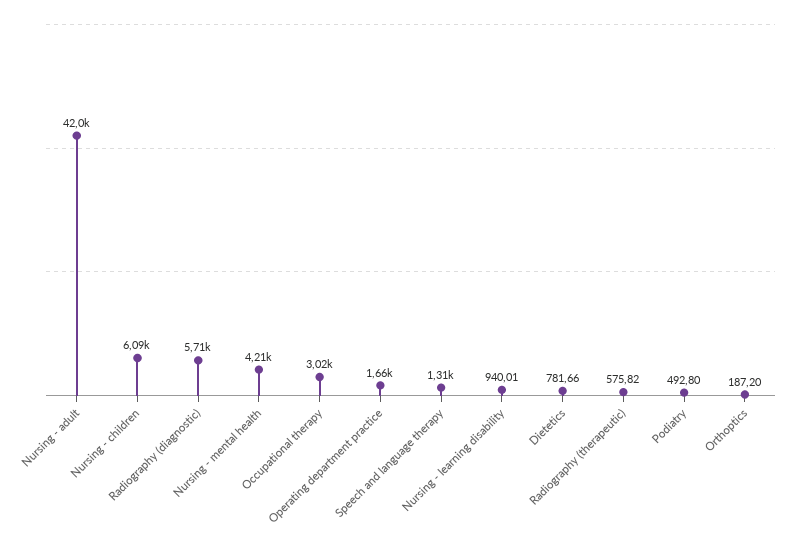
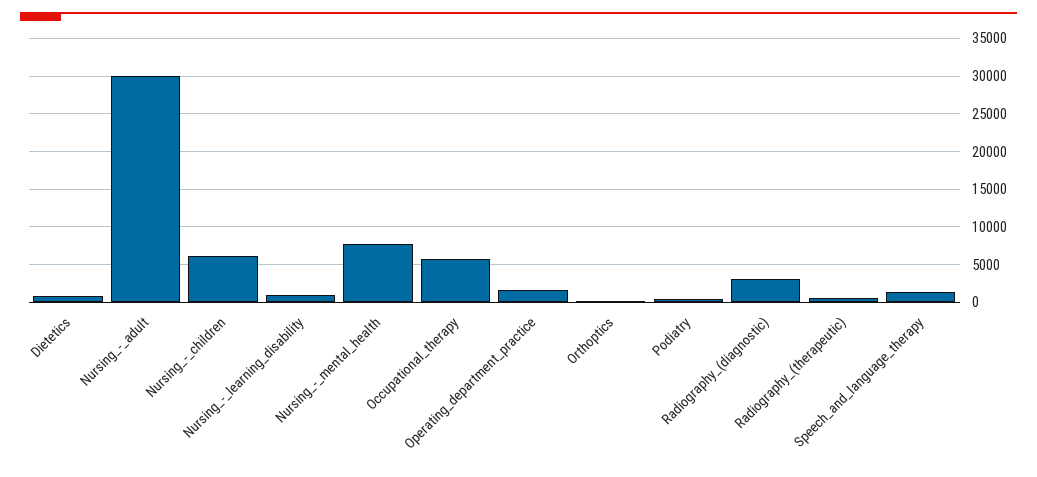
Nursing - adult: 42000 -> 30000
Radiography (diagnostic): 5710 -> 3000
Nursing - mental health: 4210 -> 8000
Occupational therapy: 3020 -> 6000

